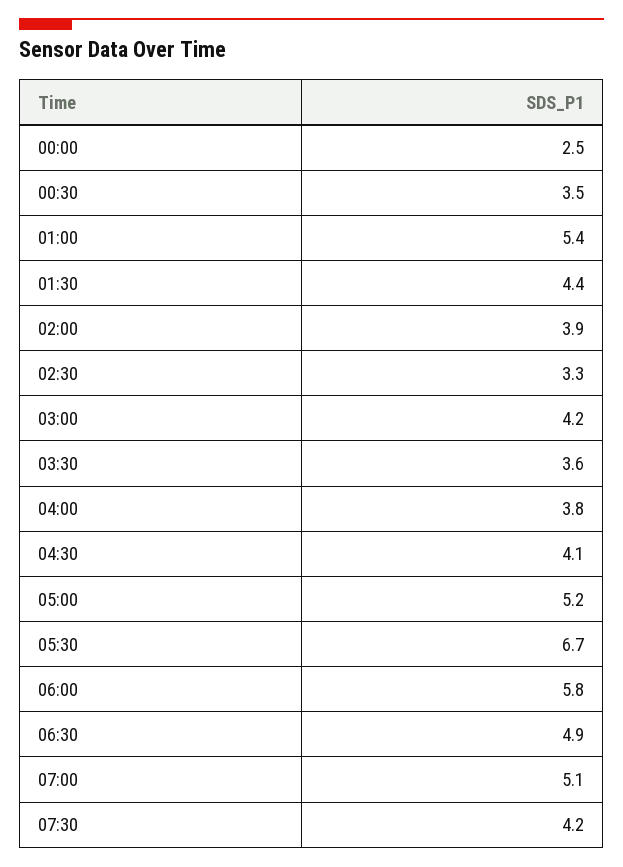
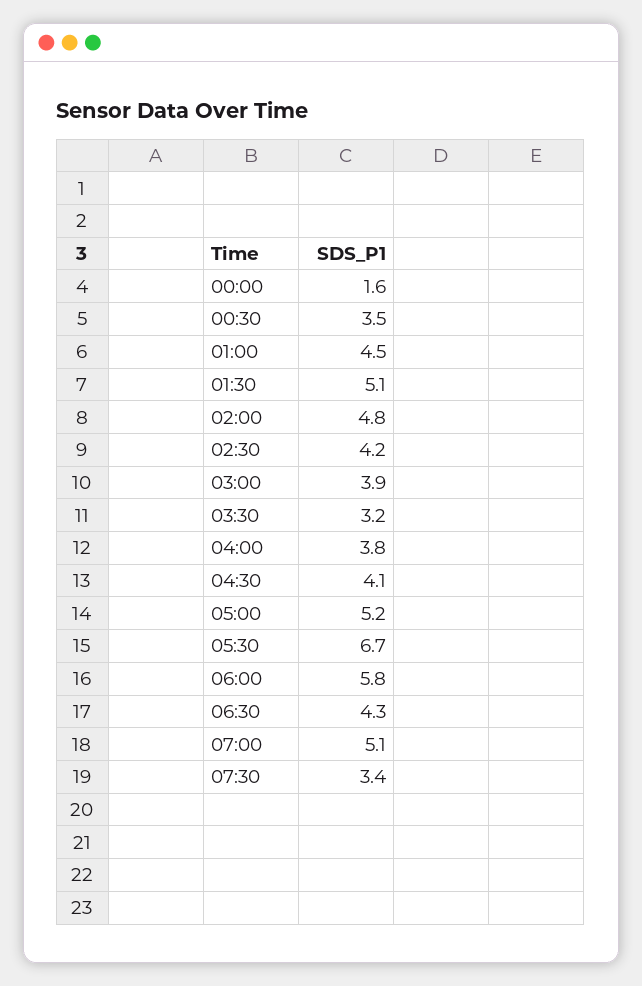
00:00: 2.5 -> 1.6
01:00: 5.4 -> 4.5
01:30: 4.4 -> 5.1
02:00: 3.9 -> 4.8
02:30: 3.3 -> 4.2
03:00: 4.2 -> 3.9
03:30: 3.6 -> 3.2
06:30: 4.9 -> 4.3
07:30: 4.2 -> 3.4

